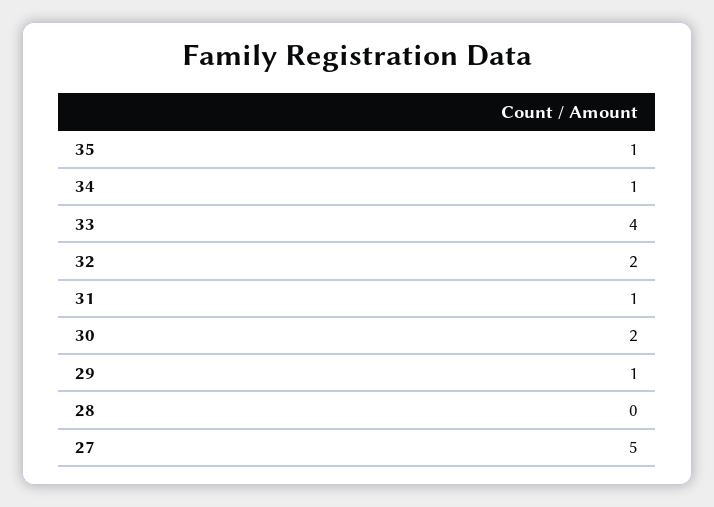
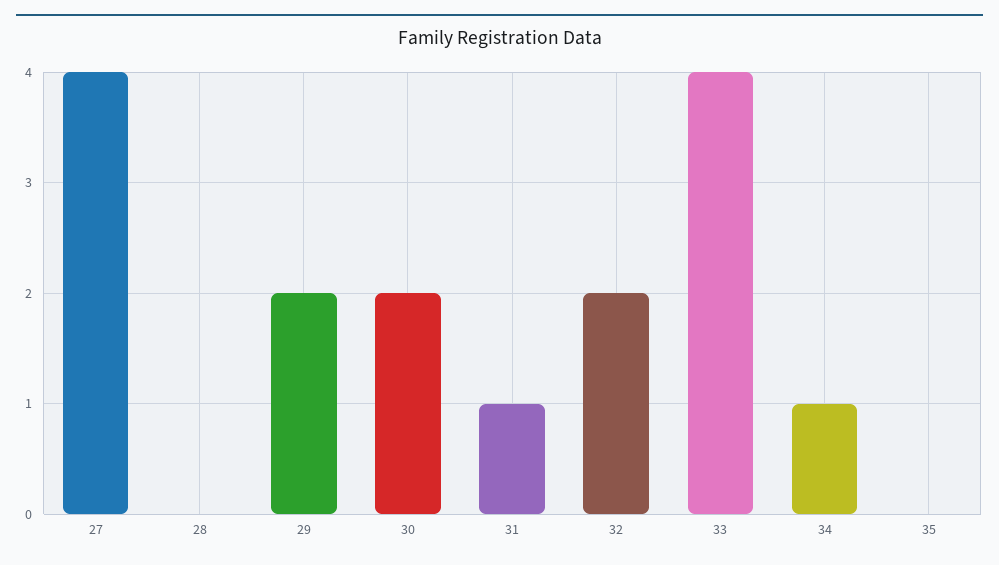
35: 1 -> 0
29: 1 -> 2
27: 5 -> 4

